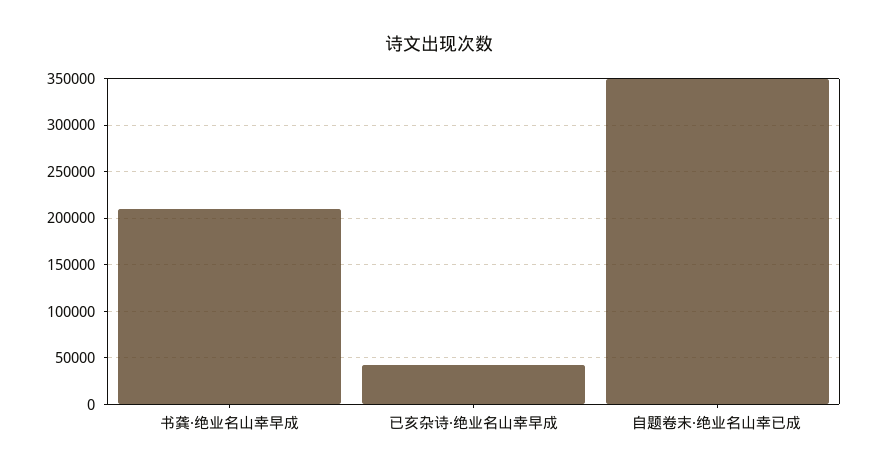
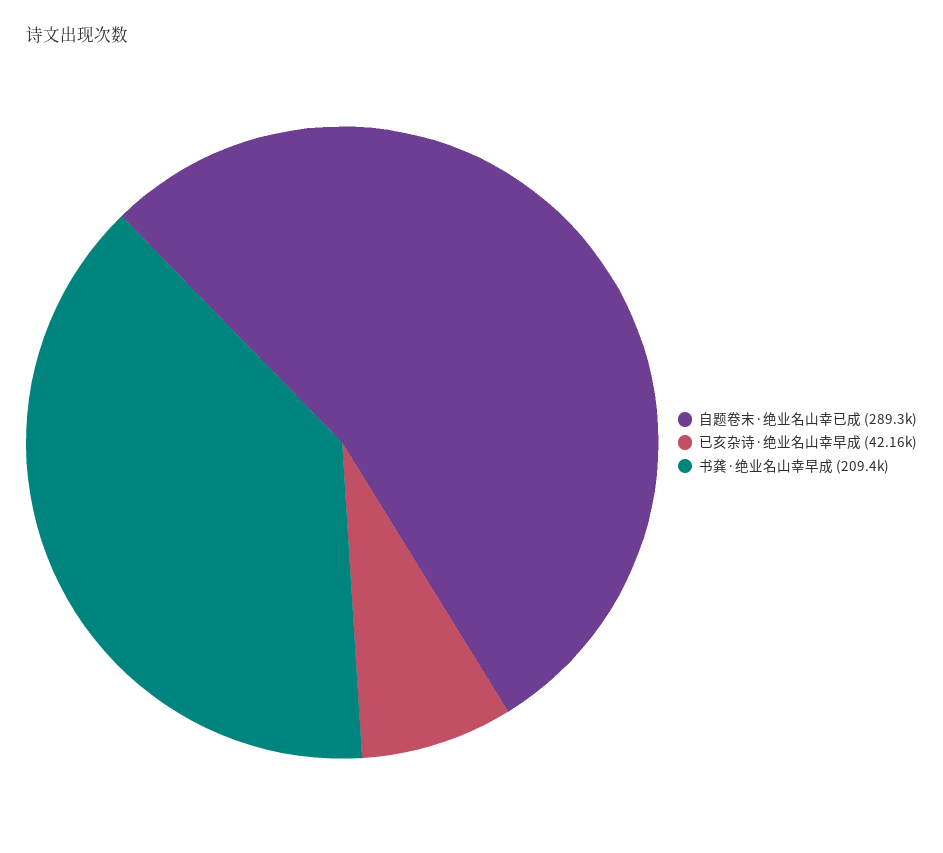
自题卷末·绝业名山幸已成: 350000 -> 289300

